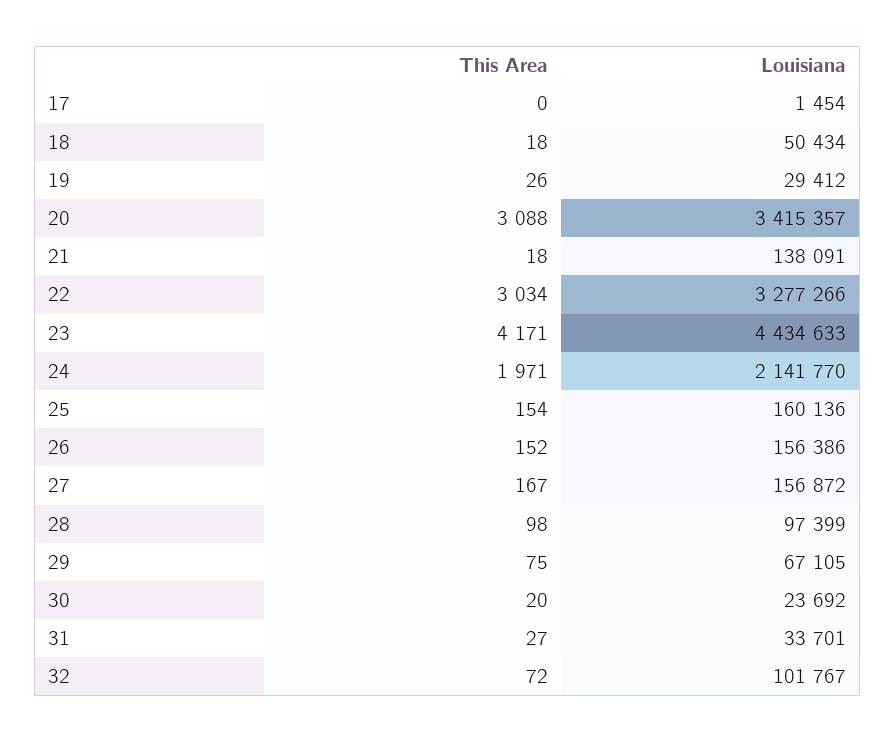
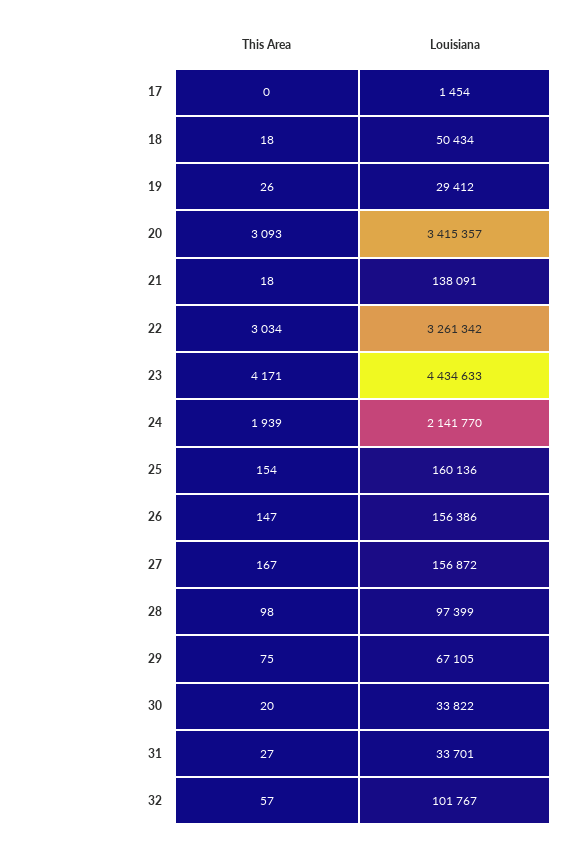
This Area, 20: 3088 -> 3093
Louisiana, 22: 3277266 -> 3261342
This Area, 24: 1971 -> 1939
This Area, 26: 152 -> 147
Louisiana, 30: 23692 -> 33822
This Area, 32: 72 -> 57

